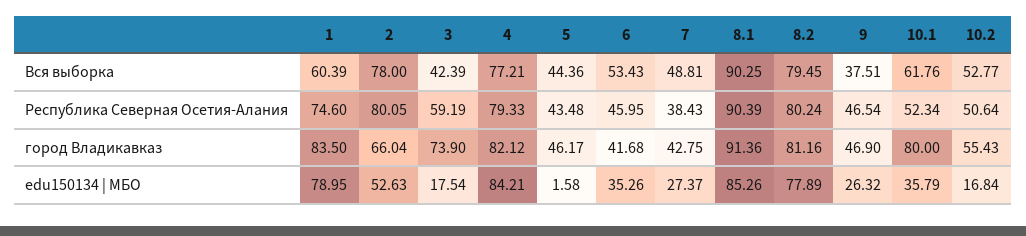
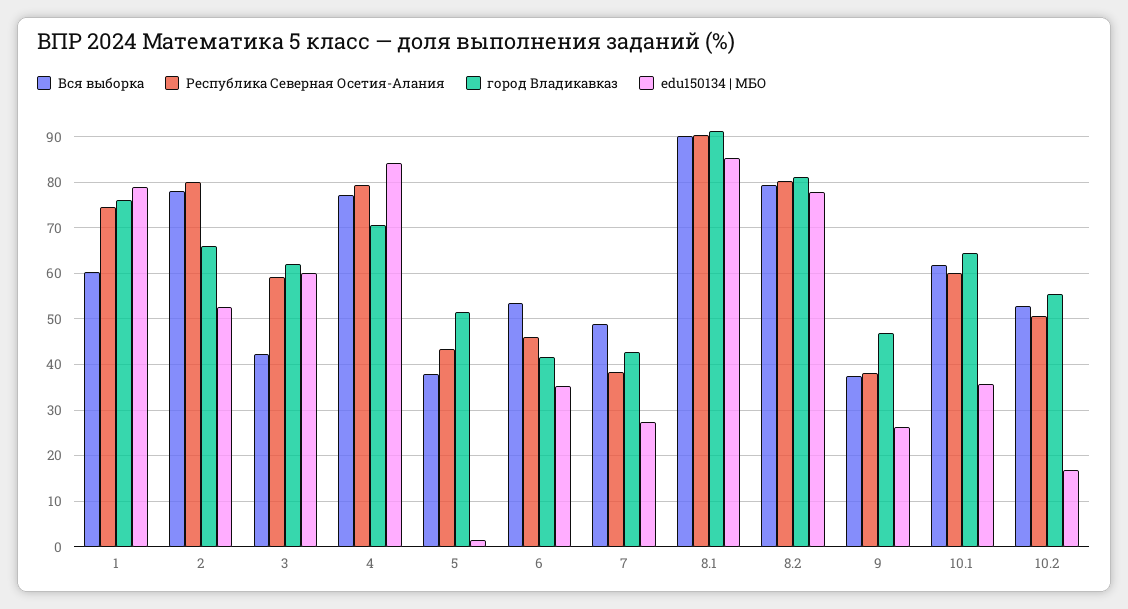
Вся выборка, 5: 44.36 -> 38
Республика Северная Осетия-Алания, 9: 46.54 -> 38
Республика Северная Осетия-Алания, 10.1: 52.34 -> 60
город Владикавказ, 1: 83.5 -> 76
город Владикавказ, 3: 73.9 -> 62
город Владикавказ, 4: 82.12 -> 70
город Владикавказ, 5: 46.17 -> 52
город Владикавказ, 10.1: 80 -> 64
edu150134 | МБО, 3: 17.54 -> 60

